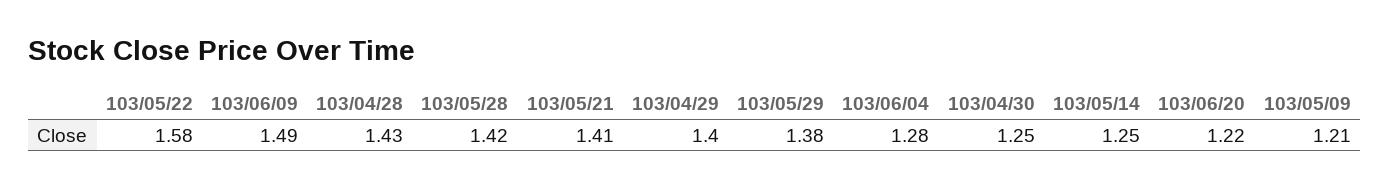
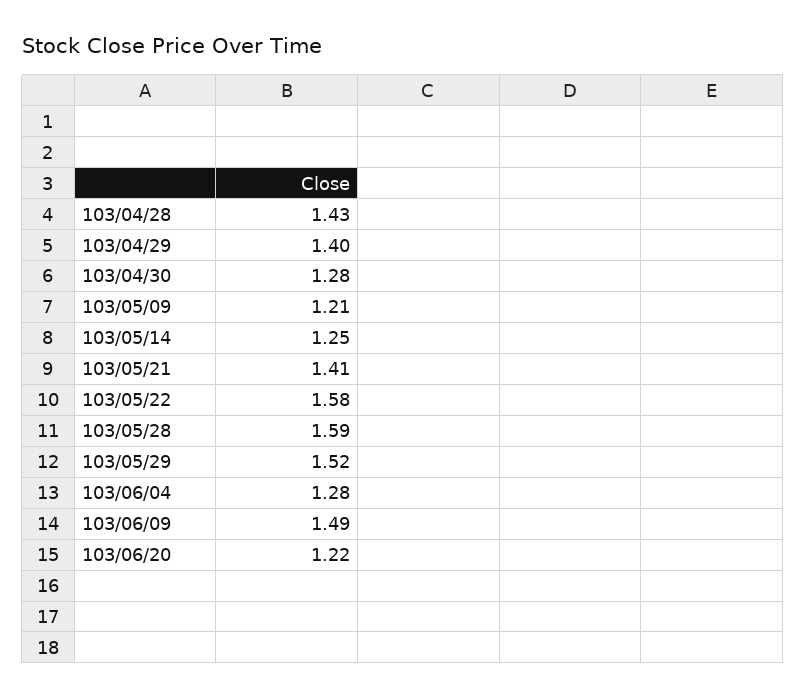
103/05/28: 1.42 -> 1.59
103/05/29: 1.38 -> 1.52
103/04/30: 1.25 -> 1.28

